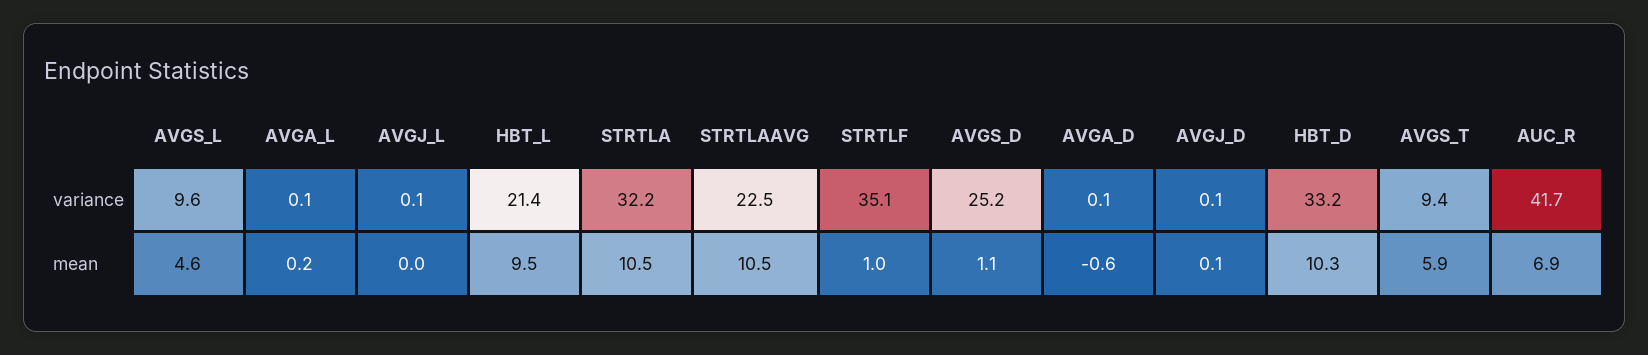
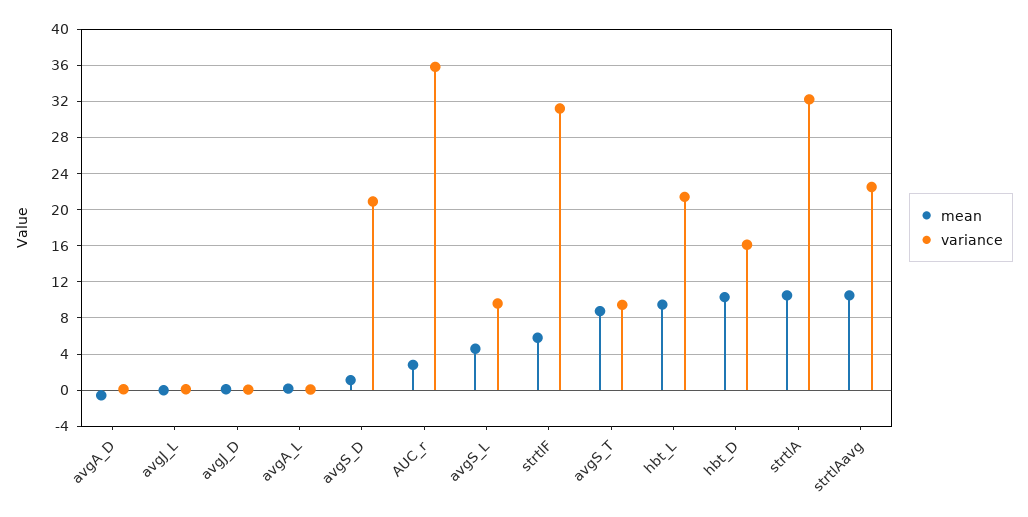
variance, STRTLF: 35.1 -> 31
variance, AVGS_D: 25.2 -> 21
variance, HBT_D: 33.2 -> 16
variance, AUC_R: 41.7 -> 36
mean, STRTLF: 1 -> 6
mean, AVGS_T: 5.9 -> 9
mean, AUC_R: 6.9 -> 3

